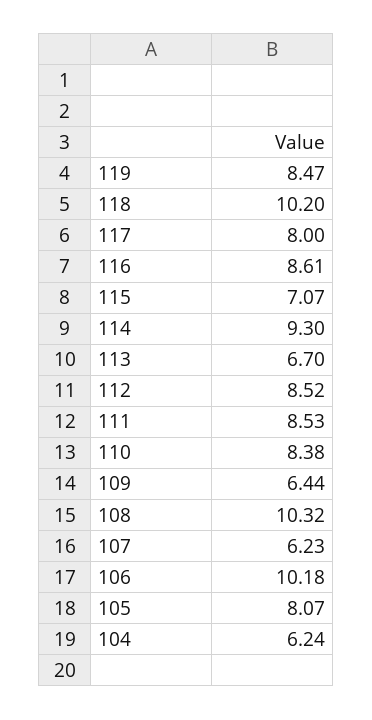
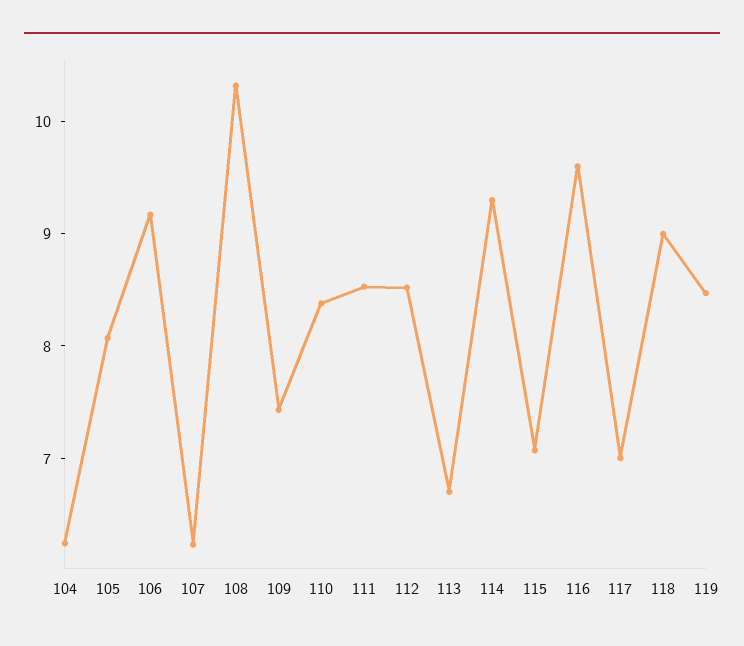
118: 10.2 -> 9
117: 8 -> 7
116: 8.61 -> 9.6
109: 6.44 -> 7.4
106: 10.18 -> 9.2

